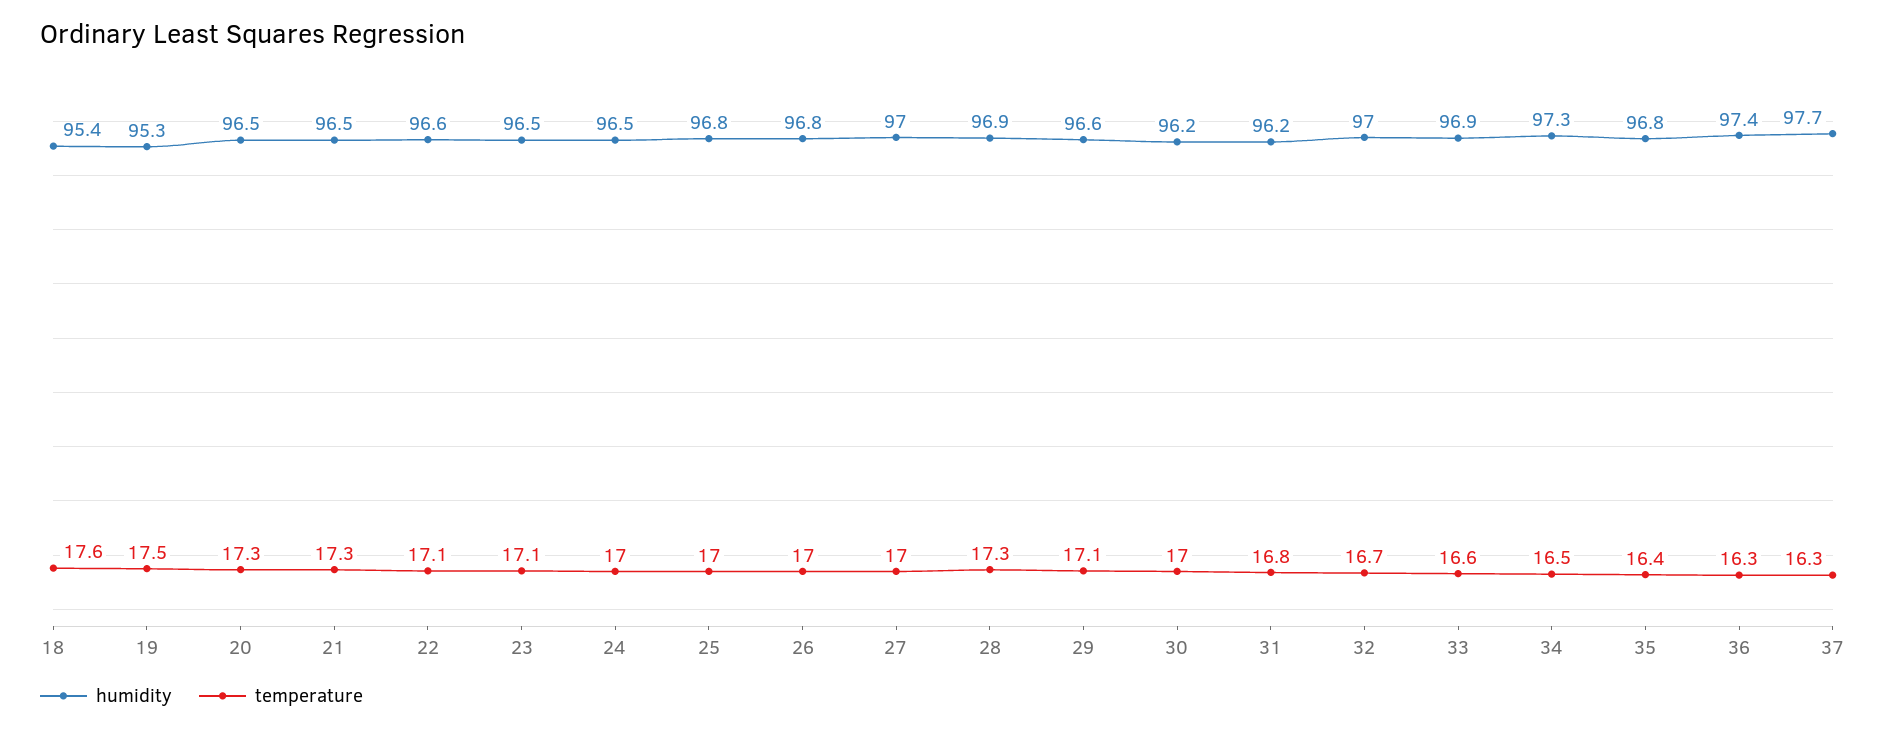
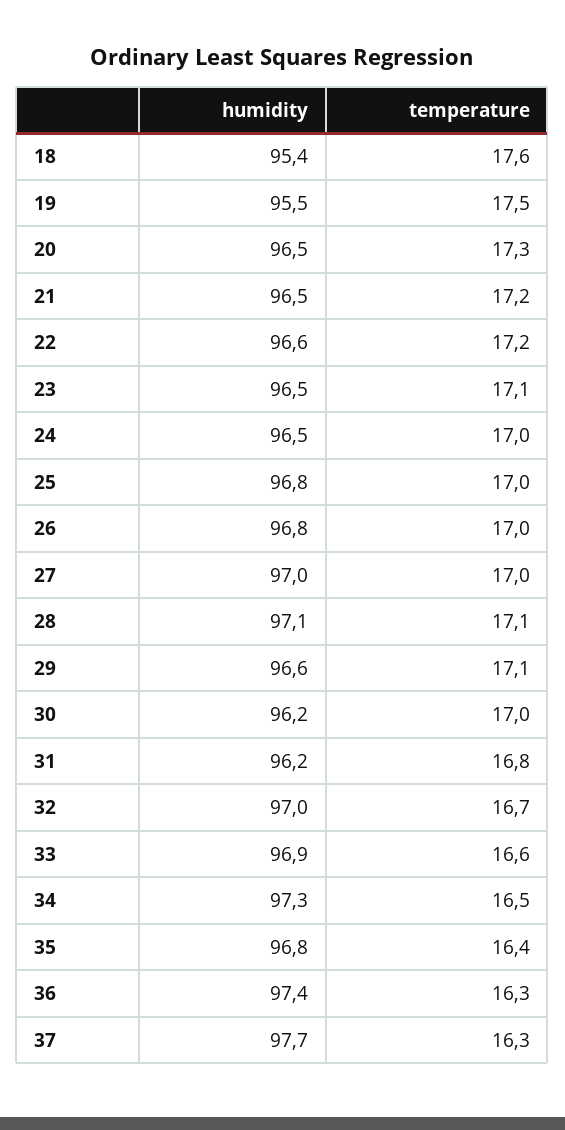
humidity, 19: 95.3 -> 95.5
temperature, 21: 17.3 -> 17.2
temperature, 22: 17.1 -> 17.2
humidity, 28: 96.9 -> 97.1
temperature, 28: 17.3 -> 17.1

